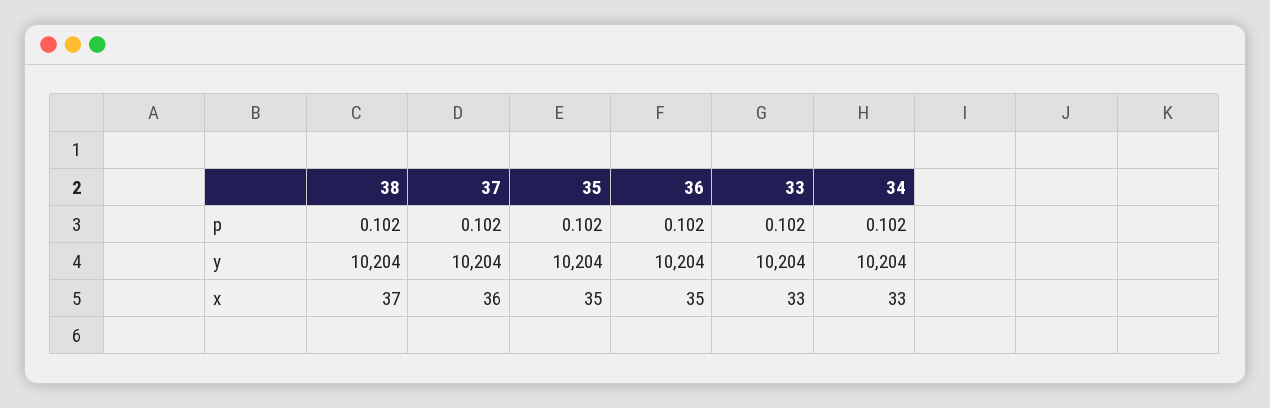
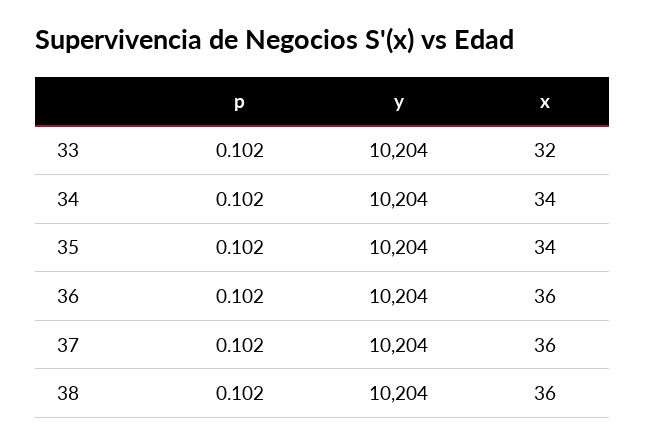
38, x: 37 -> 36
35, x: 35 -> 34
36, x: 35 -> 36
33, x: 33 -> 32
34, x: 33 -> 34

